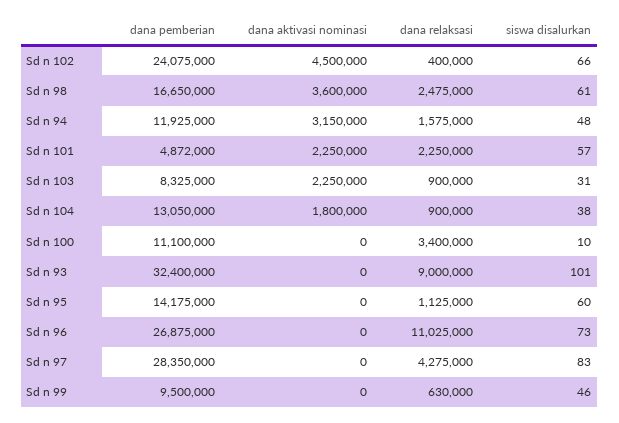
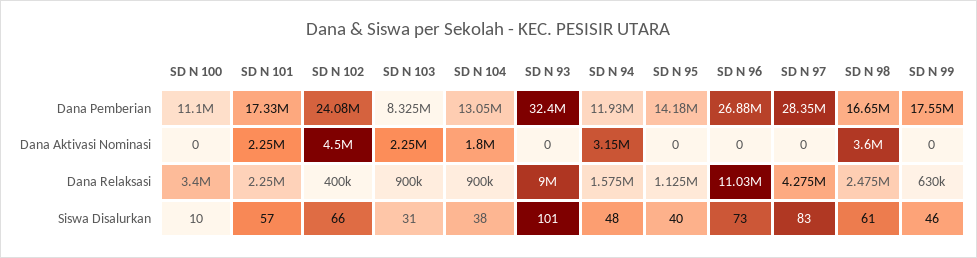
dana pemberian, Sd n 101: 4872000 -> 17330000
siswa disalurkan, Sd n 95: 60 -> 40
dana pemberian, Sd n 99: 9500000 -> 17550000

